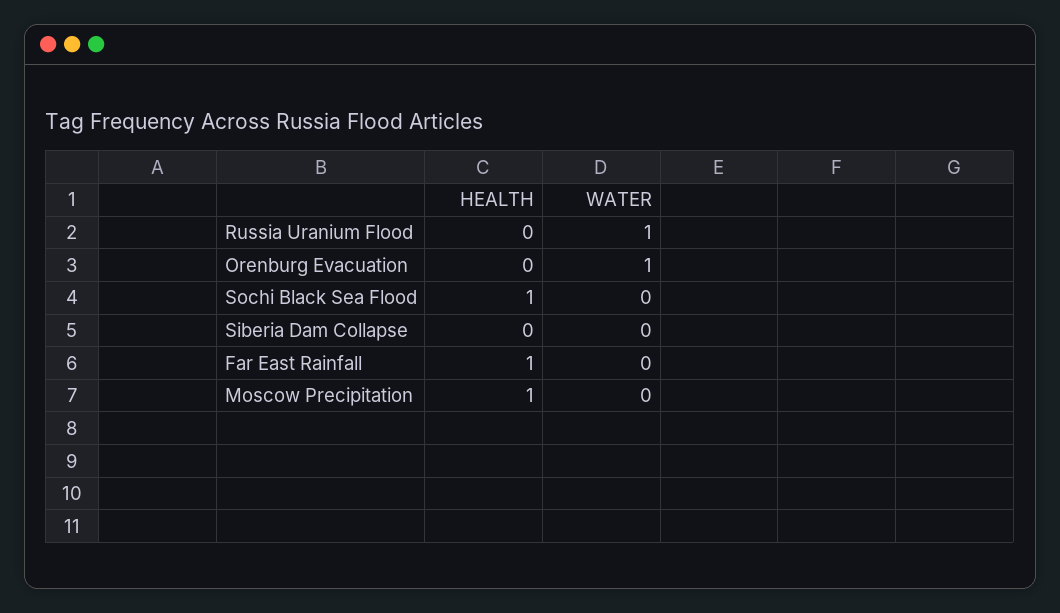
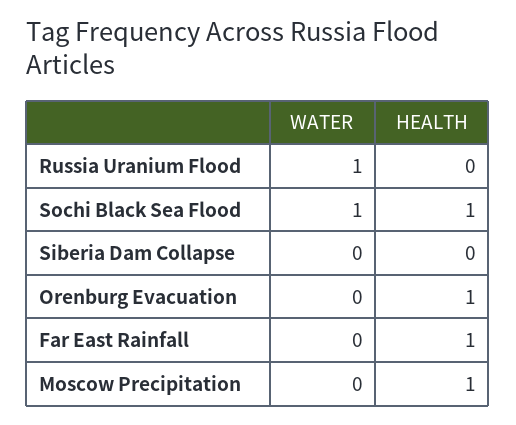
HEALTH, Orenburg Evacuation: 0 -> 1
WATER, Orenburg Evacuation: 1 -> 0
WATER, Sochi Black Sea Flood: 0 -> 1

